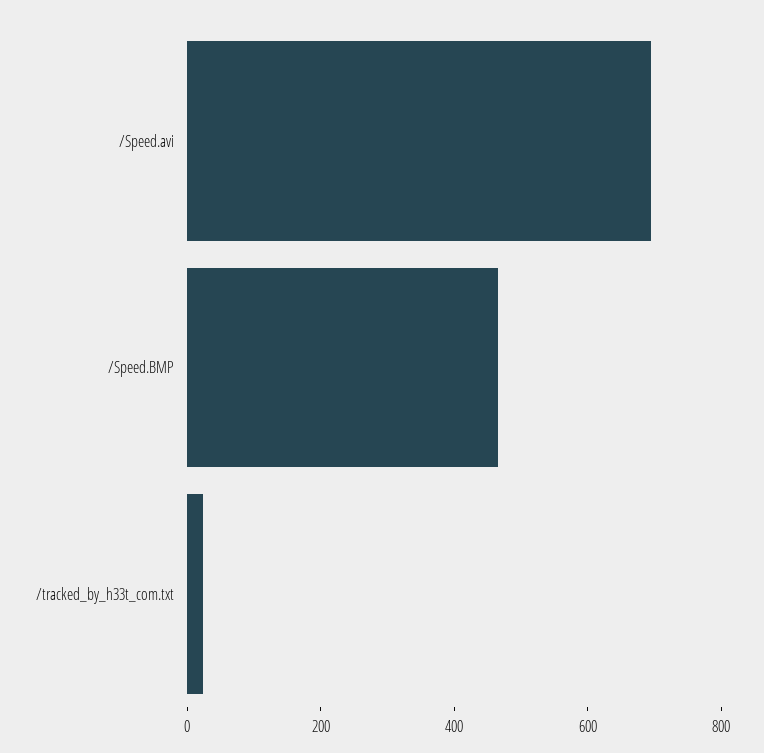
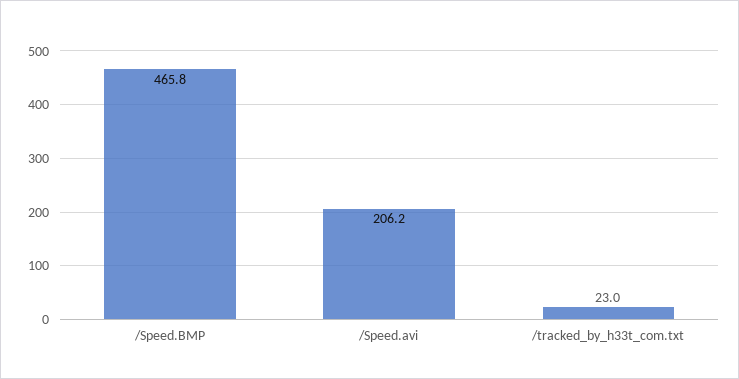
/Speed.avi: 700 -> 206.2

